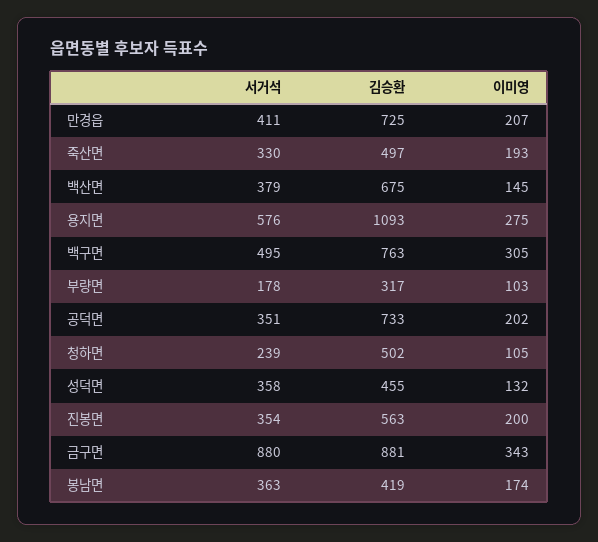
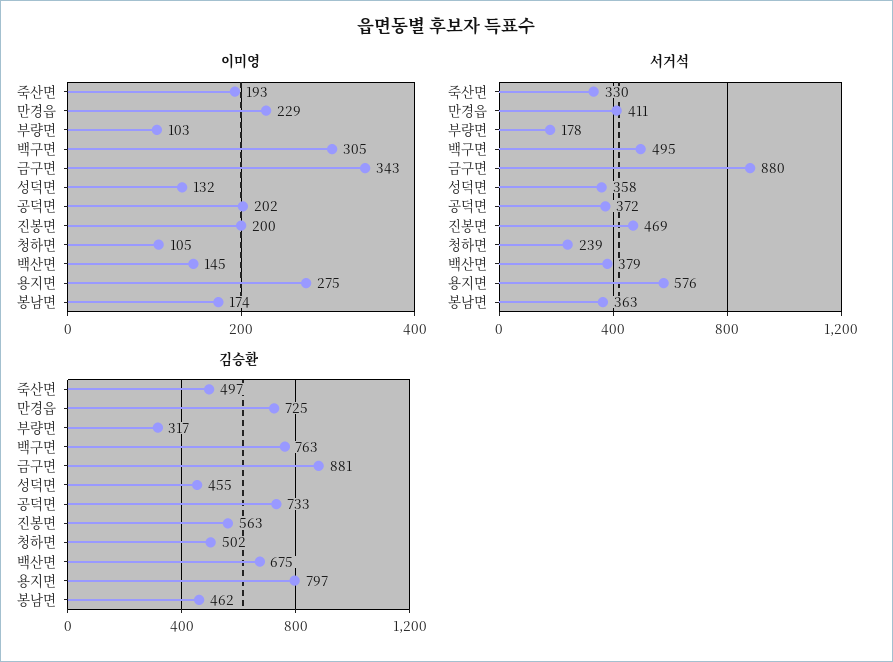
이미영, 만경읍: 207 -> 229
김승환, 용지면: 1093 -> 797
서거석, 공덕면: 351 -> 372
서거석, 진봉면: 354 -> 469
김승환, 봉남면: 419 -> 462

